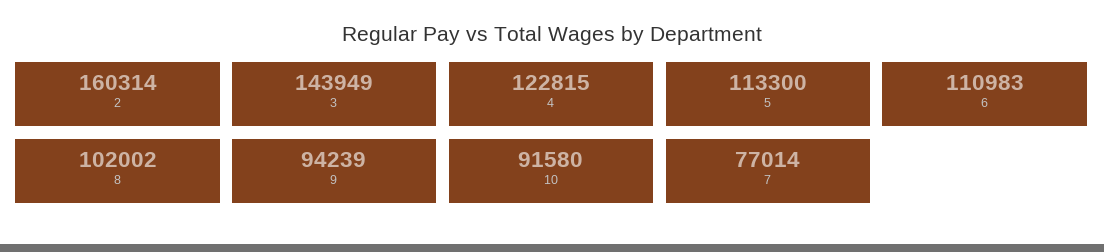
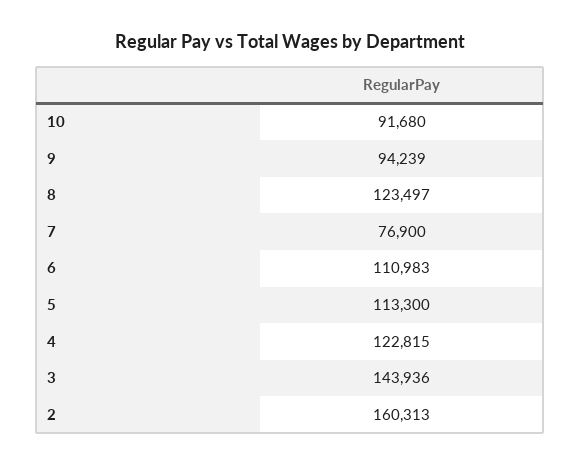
2: 160314 -> 160313
3: 143949 -> 143936
8: 102002 -> 123497
10: 91580 -> 91680
7: 77014 -> 76900

